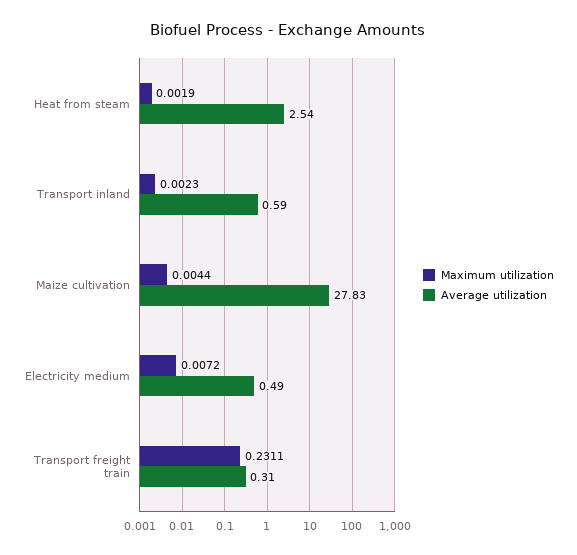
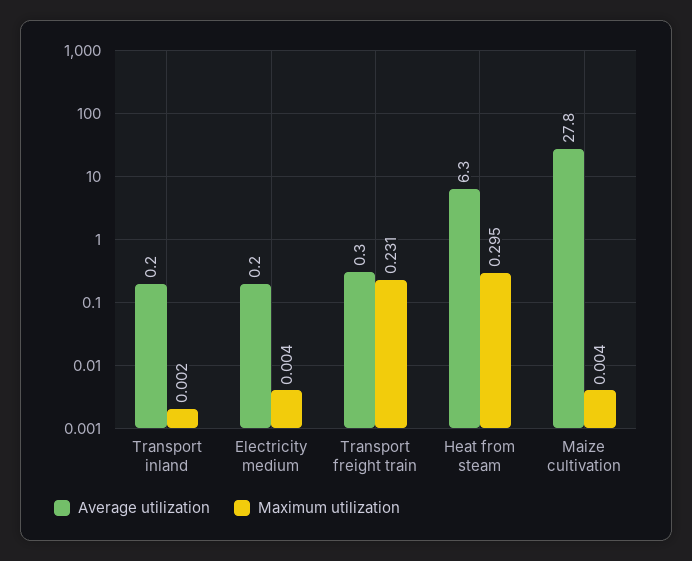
Maximum utilization, Heat from steam: 0.0019 -> 0.295
Average utilization, Heat from steam: 2.54 -> 6.3
Average utilization, Transport inland: 0.59 -> 0.2
Maximum utilization, Electricity medium: 0.0072 -> 0.004
Average utilization, Electricity medium: 0.49 -> 0.2

